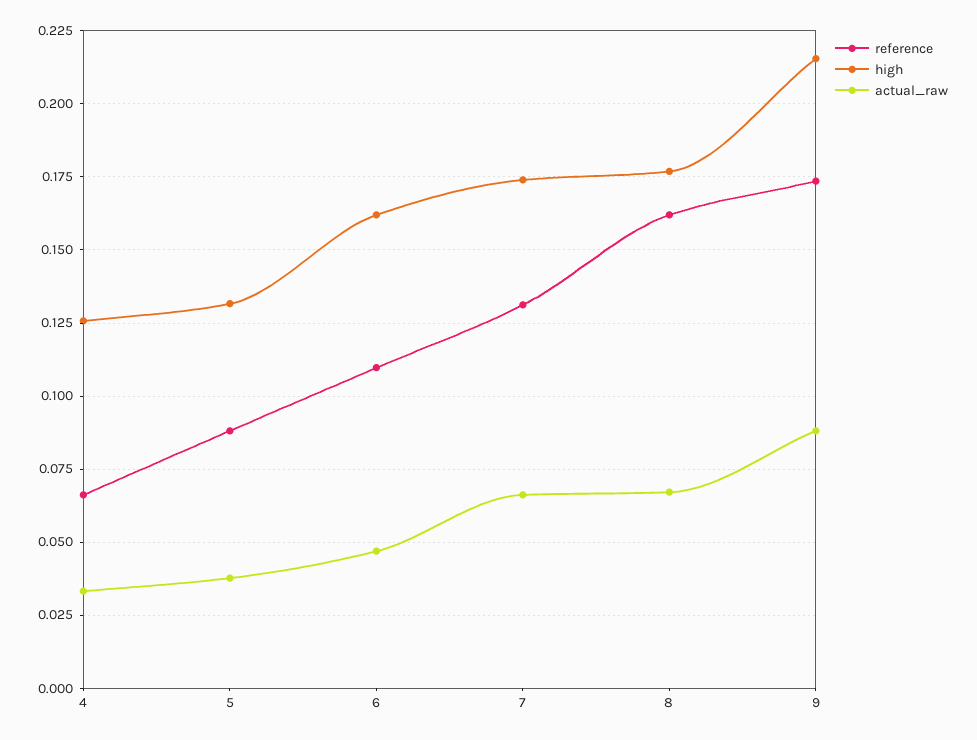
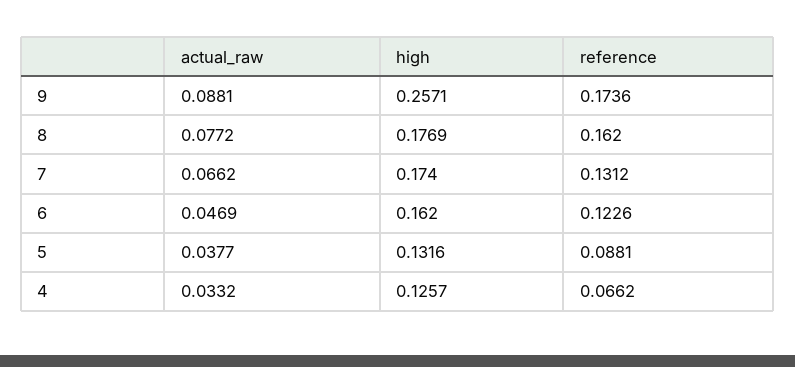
reference, 6: 0.11 -> 0.1226
actual_raw, 8: 0.0675 -> 0.0772
high, 9: 0.215 -> 0.2571

